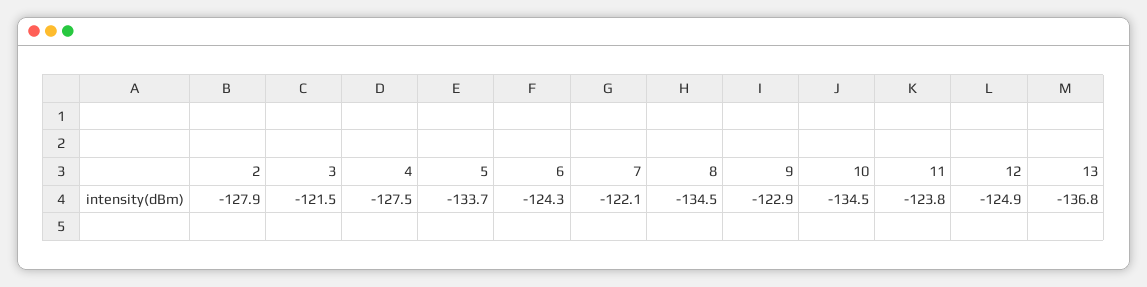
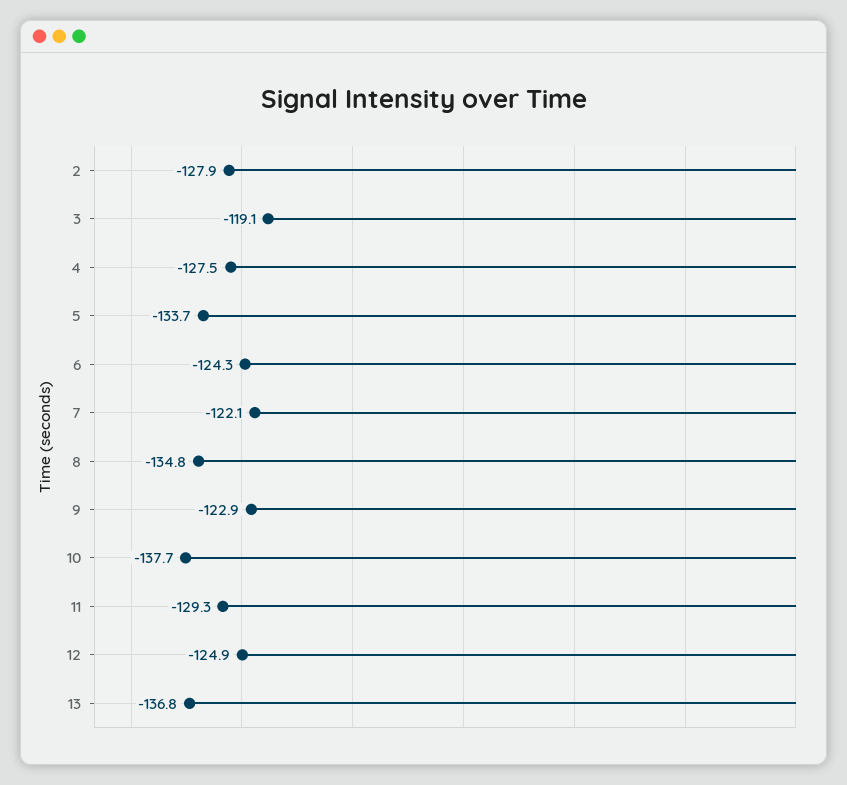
3: -121.5 -> -119.1
8: -134.5 -> -134.8
10: -134.5 -> -137.7
11: -123.8 -> -129.3

